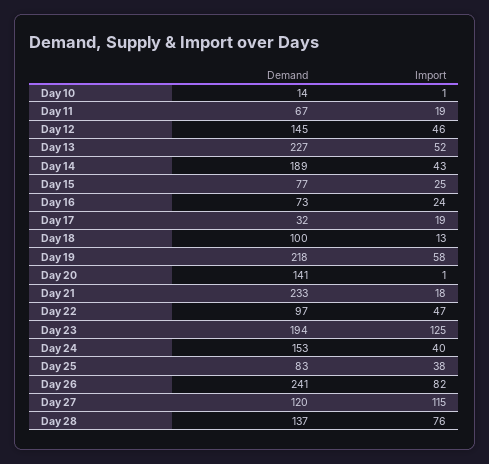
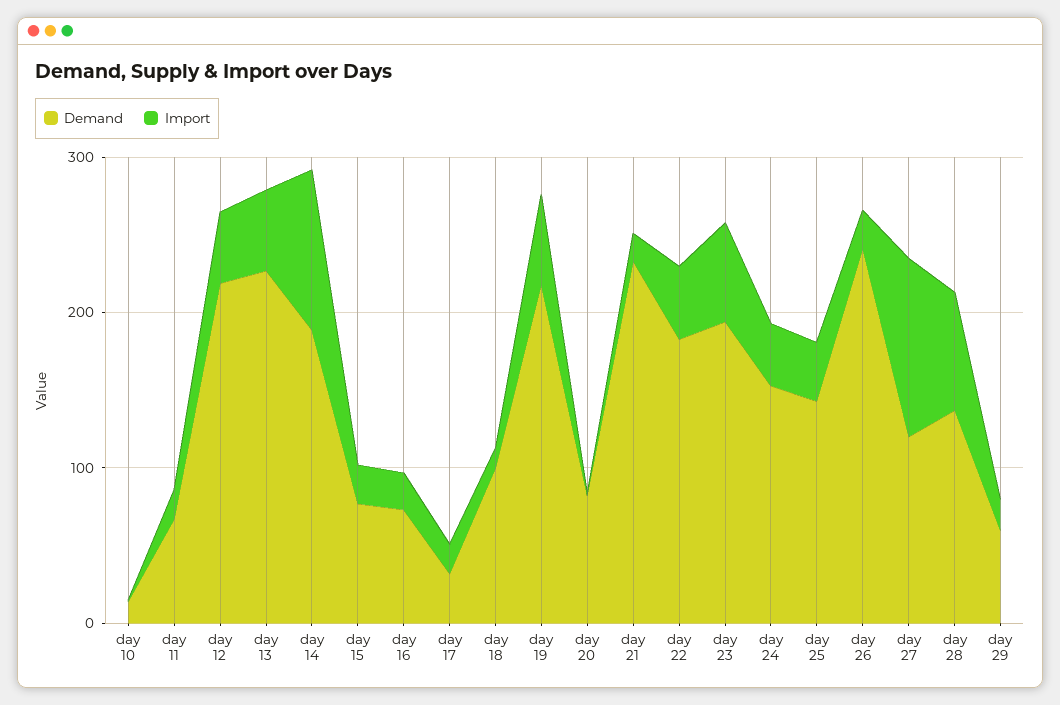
Demand, Day 12: 145 -> 220
Import, Day 14: 43 -> 100
Demand, Day 20: 141 -> 80
Demand, Day 22: 97 -> 180
Import, Day 23: 125 -> 60
Demand, Day 25: 83 -> 140
Import, Day 26: 82 -> 20
Demand, day 29: none -> 60
Import, day 29: none -> 20

